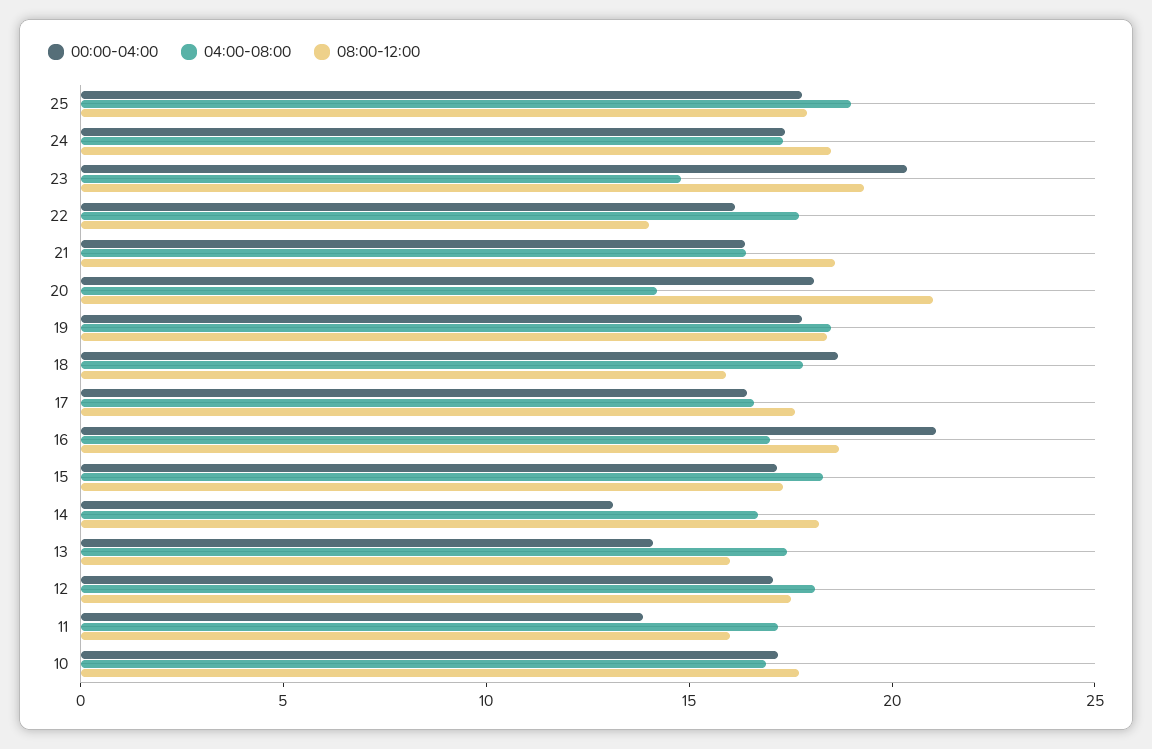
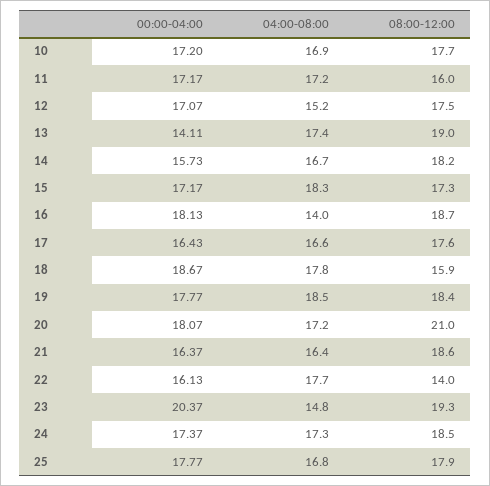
04:00-08:00, 25: 19 -> 16.8
04:00-08:00, 20: 14 -> 17.2
00:00-04:00, 16: 21 -> 18.13
04:00-08:00, 16: 17 -> 14
00:00-04:00, 14: 13 -> 15.73
08:00-12:00, 13: 16 -> 19
04:00-08:00, 12: 18 -> 15.2
00:00-04:00, 11: 14 -> 17.17

